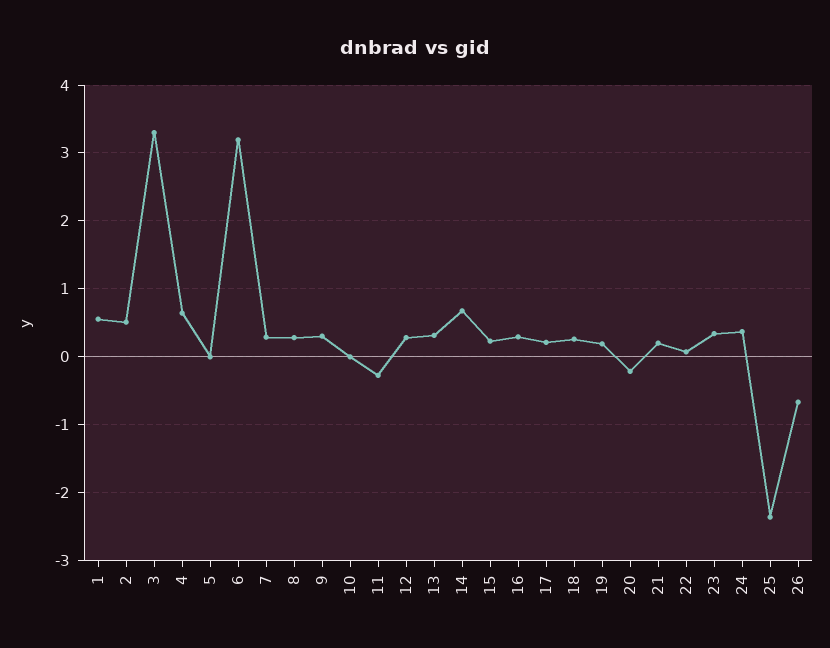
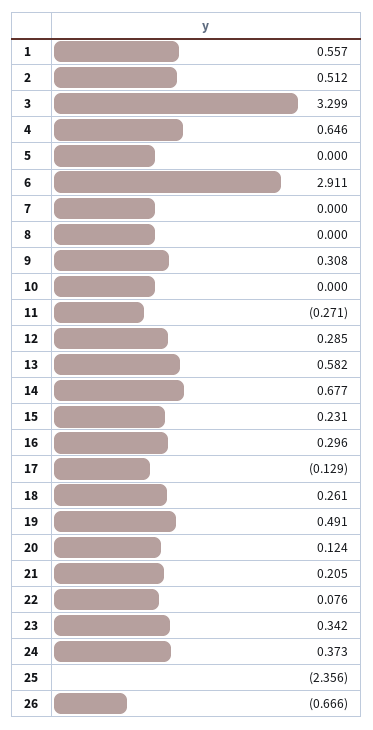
6: 3.2 -> 2.911
7: 0.3 -> 0
8: 0.3 -> 0
13: 0.3 -> 0.582
17: 0.2 -> -0.129
19: 0.2 -> 0.491
20: -0.2 -> 0.124

